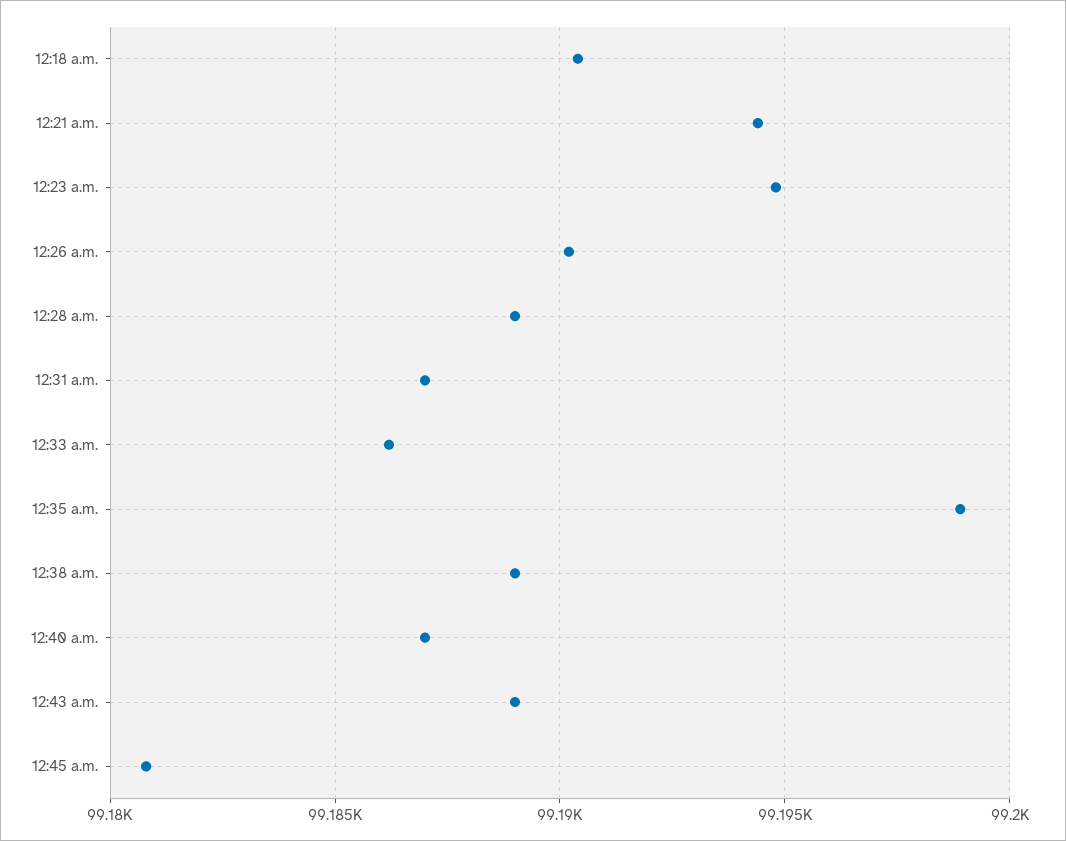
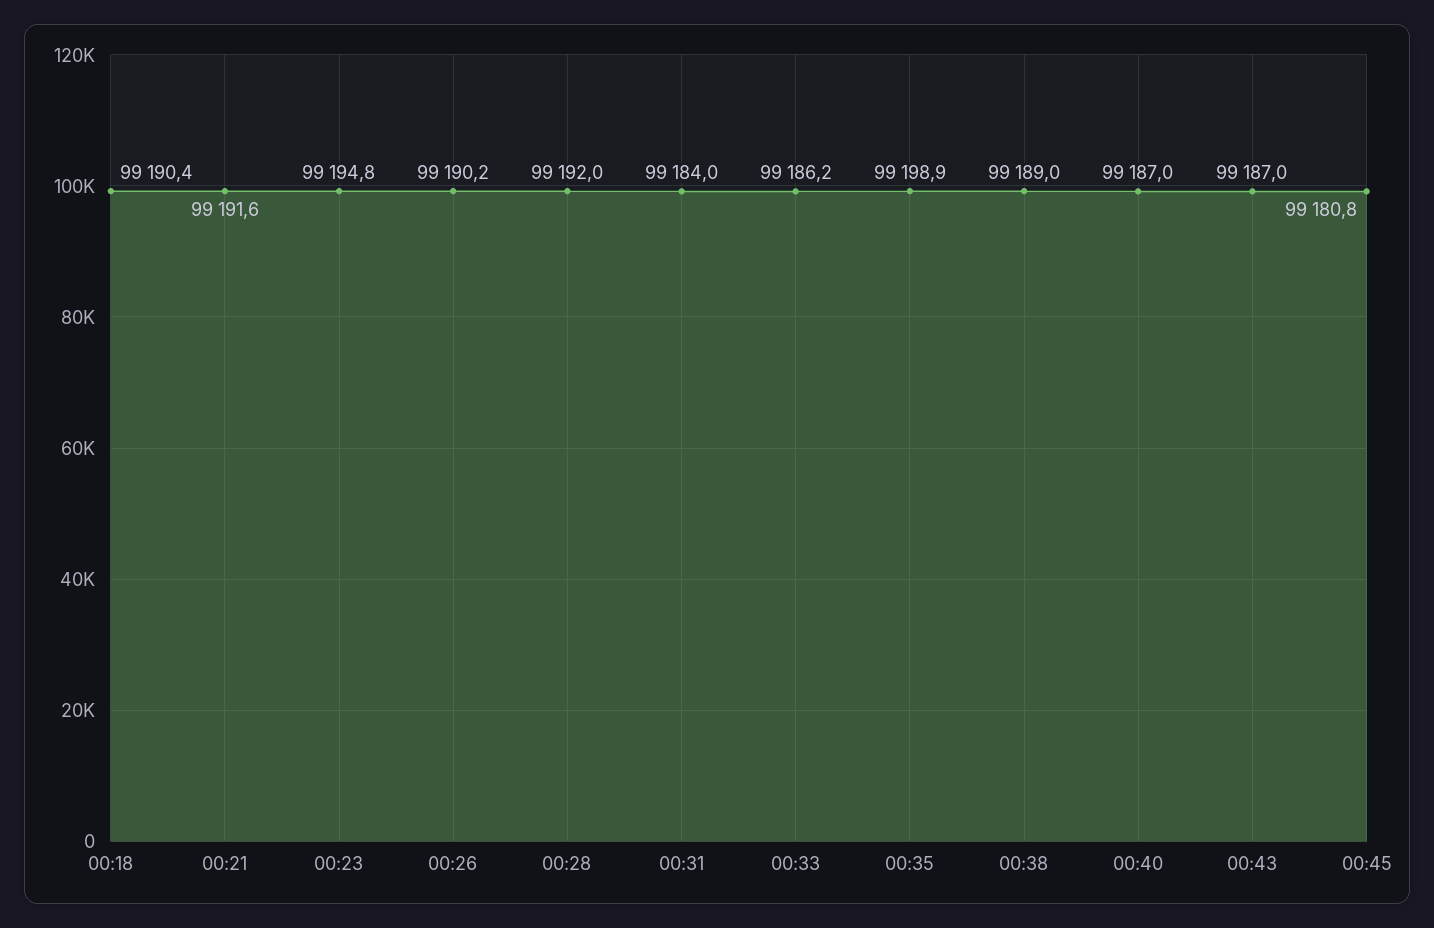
12:21 a.m.: 99194.5 -> 99191.6
12:28 a.m.: 99189 -> 99192
12:31 a.m.: 99187 -> 99184
12:43 a.m.: 99189 -> 99187

